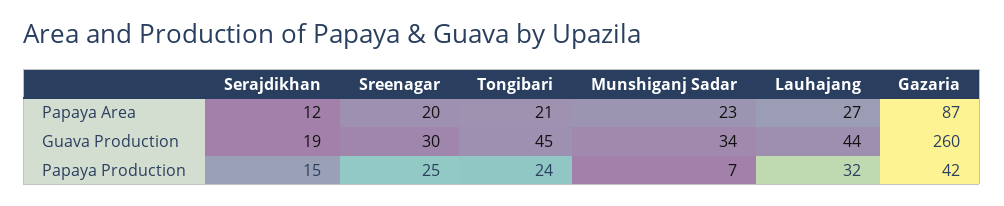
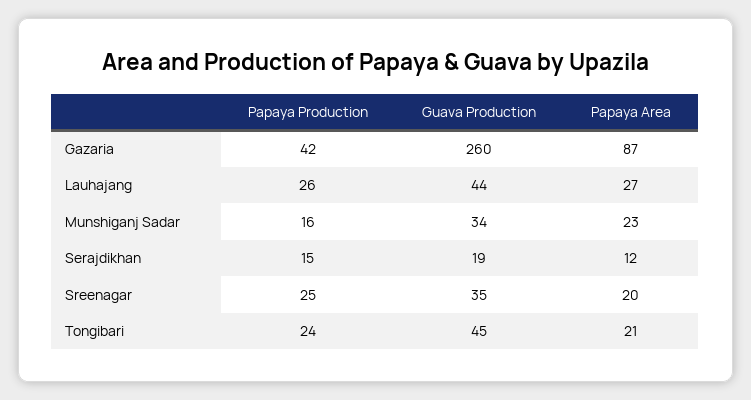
Sreenagar, Guava Production: 30 -> 35
Munshiganj Sadar, Papaya Production: 7 -> 16
Lauhajang, Papaya Production: 32 -> 26

